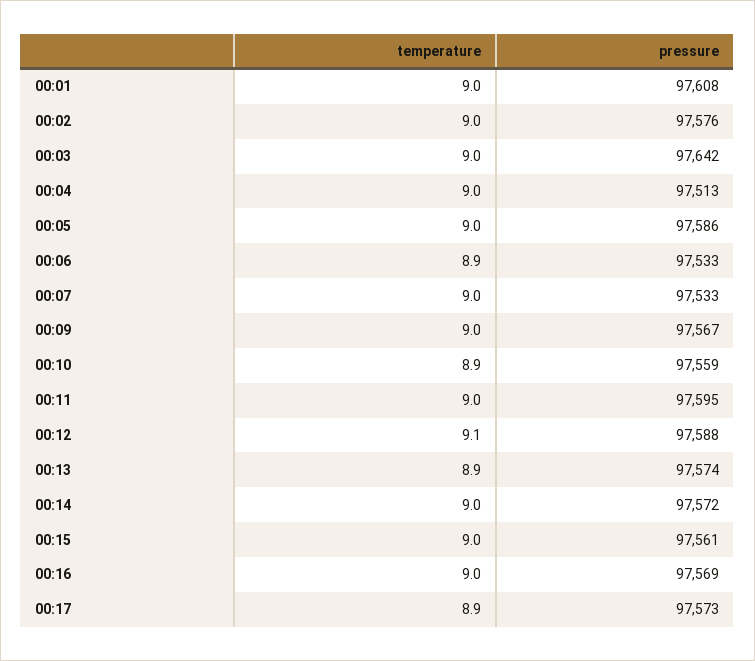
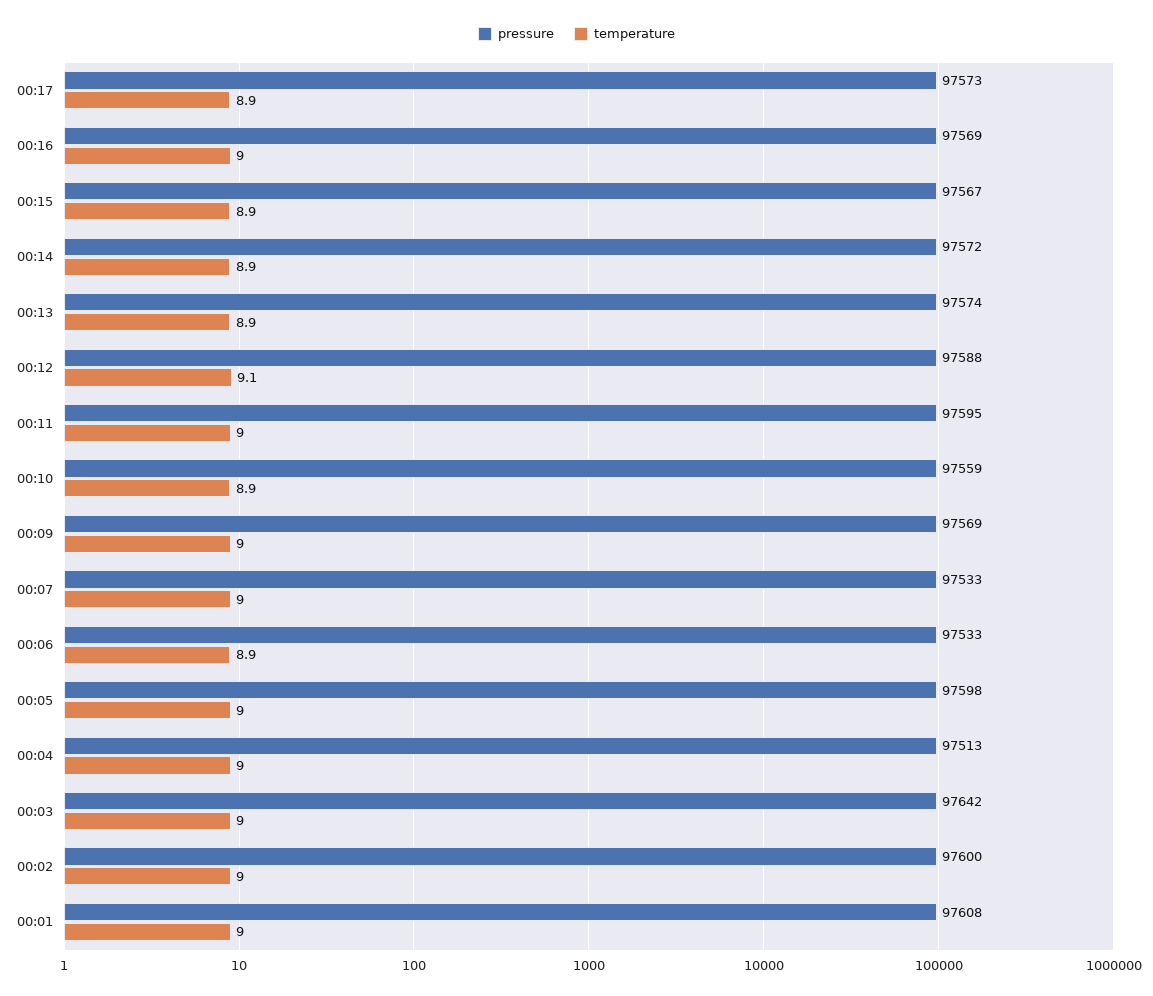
pressure, 00:02: 97576 -> 97600
pressure, 00:05: 97586 -> 97598
pressure, 00:09: 97567 -> 97569
temperature, 00:14: 9 -> 8.9
temperature, 00:15: 9 -> 8.9
pressure, 00:15: 97561 -> 97567

